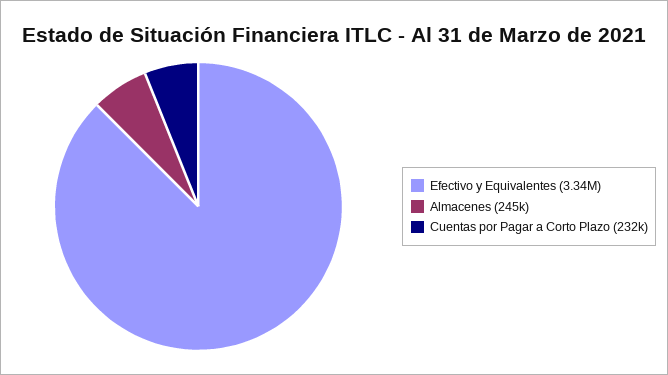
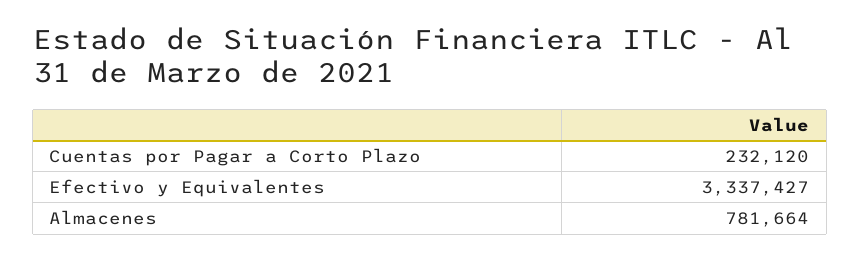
Almacenes: 245000 -> 781664

